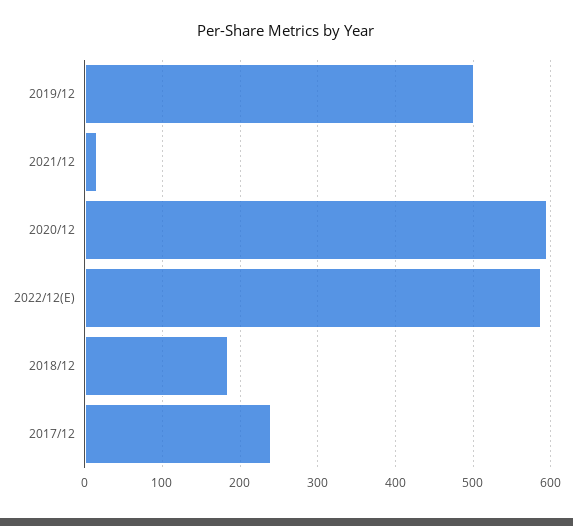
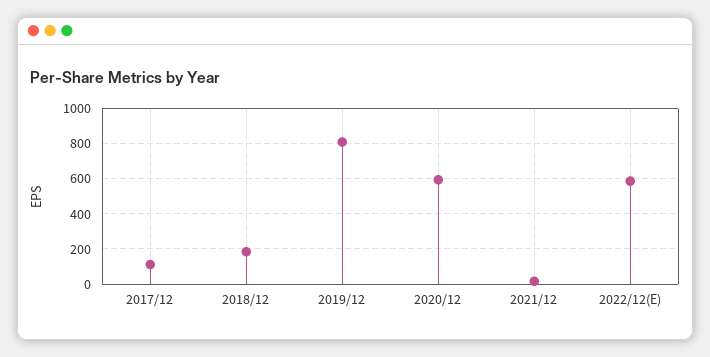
2019/12: 500 -> 800
2017/12: 240 -> 100

